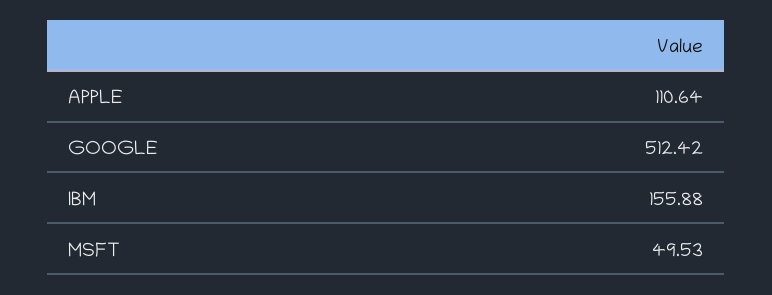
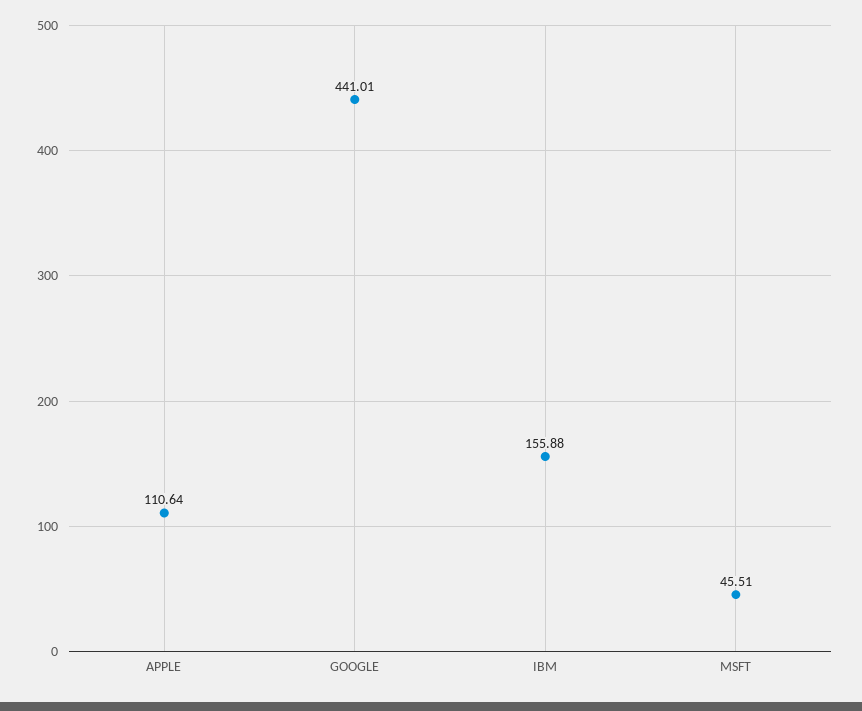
GOOGLE: 512.42 -> 441.01
MSFT: 49.53 -> 45.51

